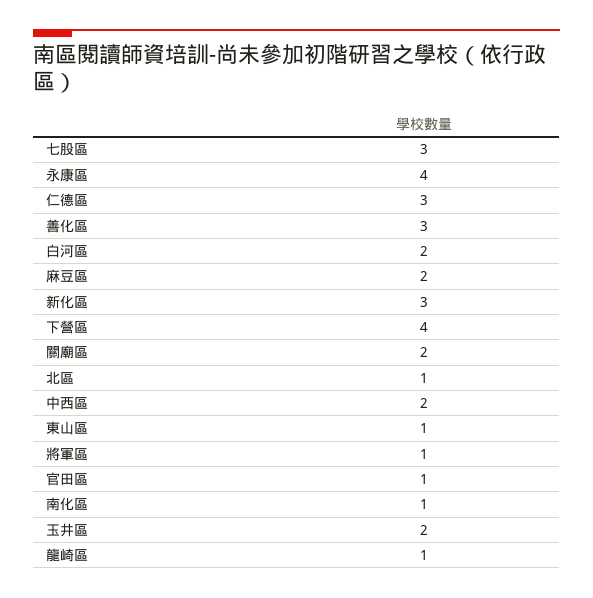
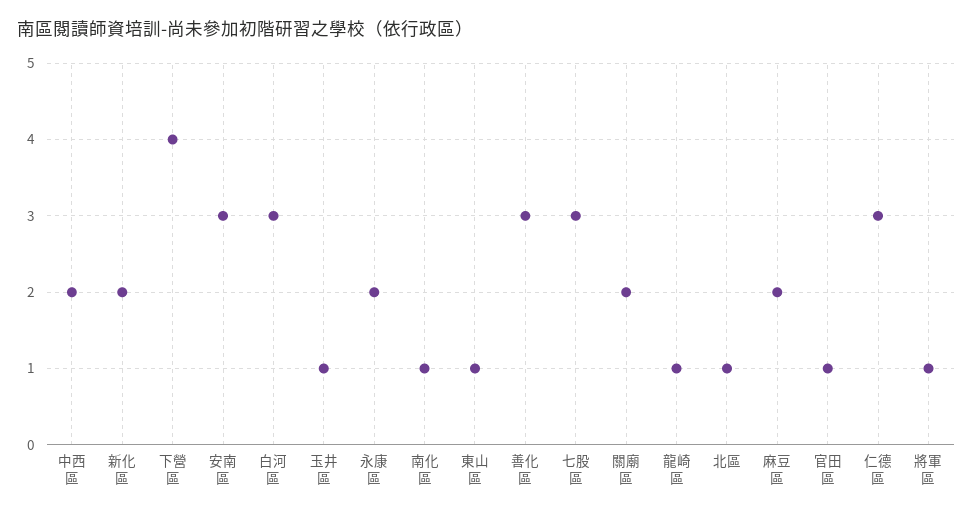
永康區: 4 -> 2
白河區: 2 -> 3
新化區: 3 -> 2
玉井區: 2 -> 1
安南區: none -> 3

